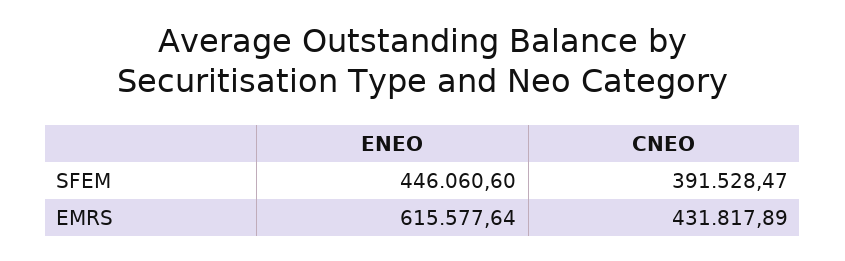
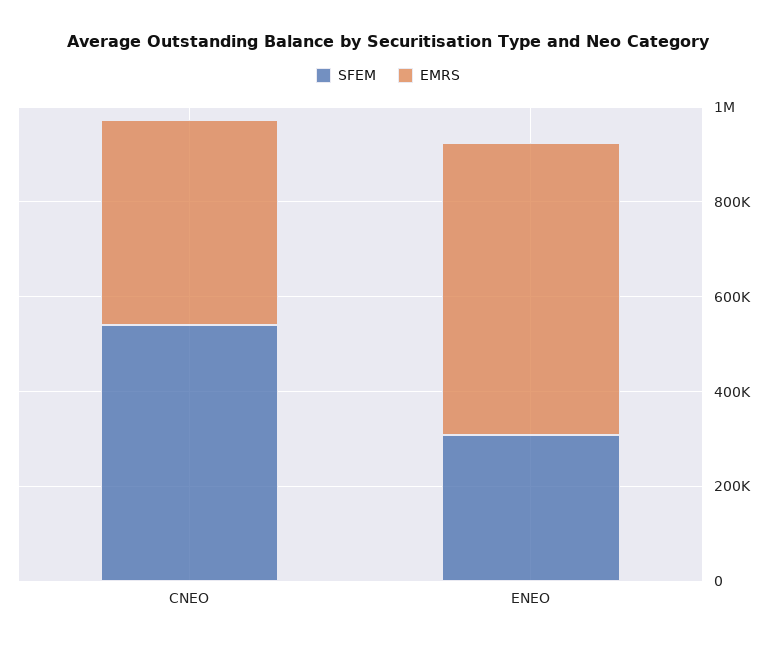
SFEM, ENEO: 446060.6 -> 300000
SFEM, CNEO: 391528.47 -> 550000

